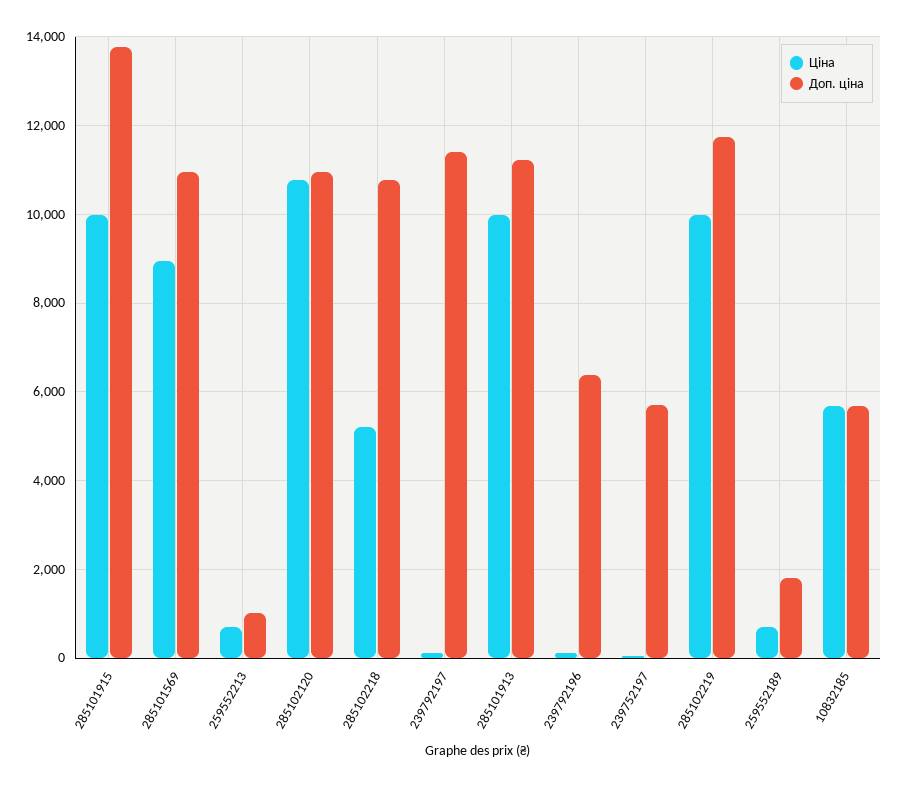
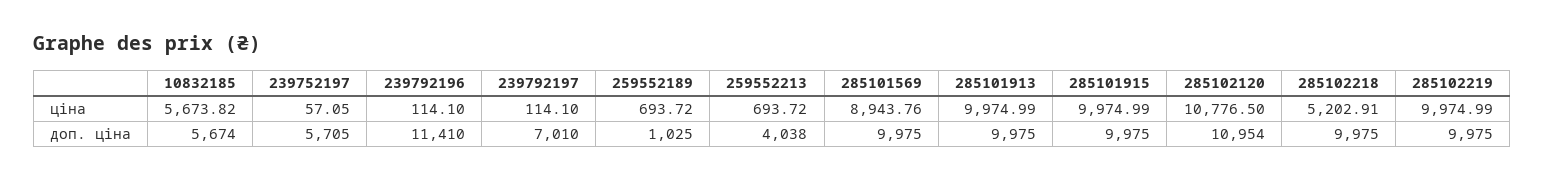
Доп. ціна, 285101915: 13800 -> 9975
Доп. ціна, 285101569: 11000 -> 9975
Доп. ціна, 259552213: 1000 -> 4038
Доп. ціна, 285102218: 10800 -> 9975
Доп. ціна, 239792197: 11400 -> 7010
Доп. ціна, 285101913: 11200 -> 9975
Доп. ціна, 239792196: 6400 -> 11410
Доп. ціна, 285102219: 11800 -> 9975
Доп. ціна, 259552189: 1800 -> 1025

